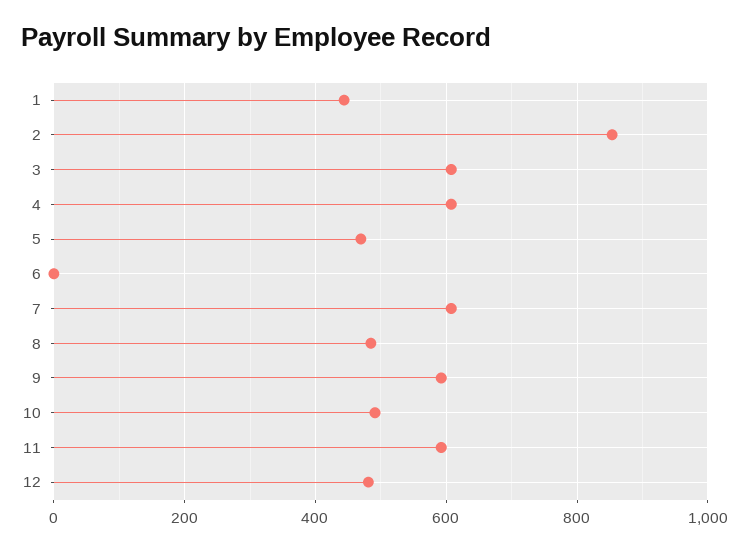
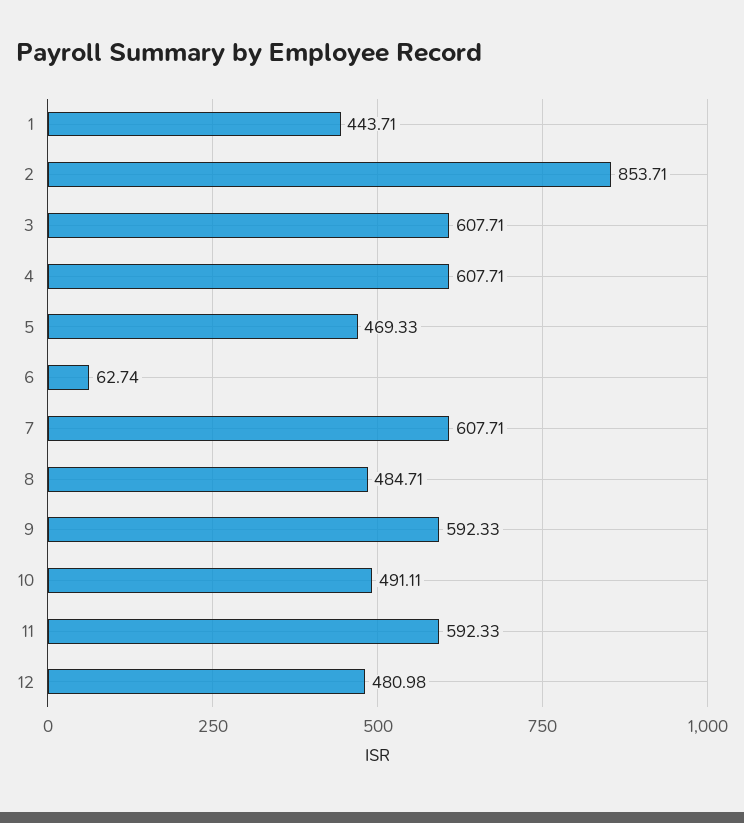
6: 0 -> 62.74

